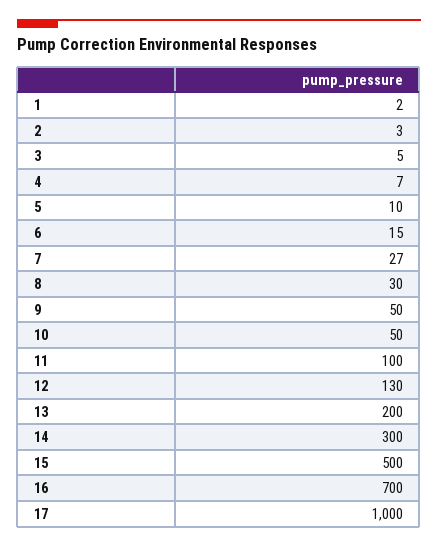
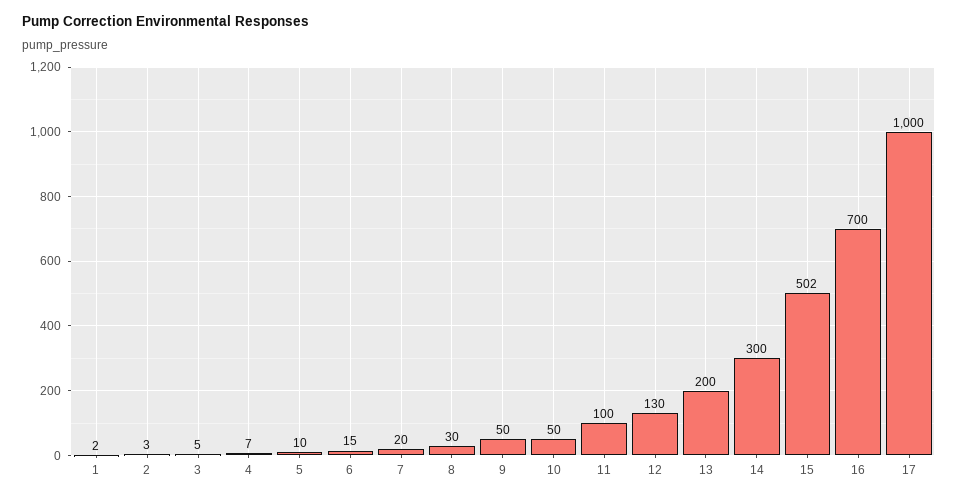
7: 27 -> 20
15: 500 -> 502

